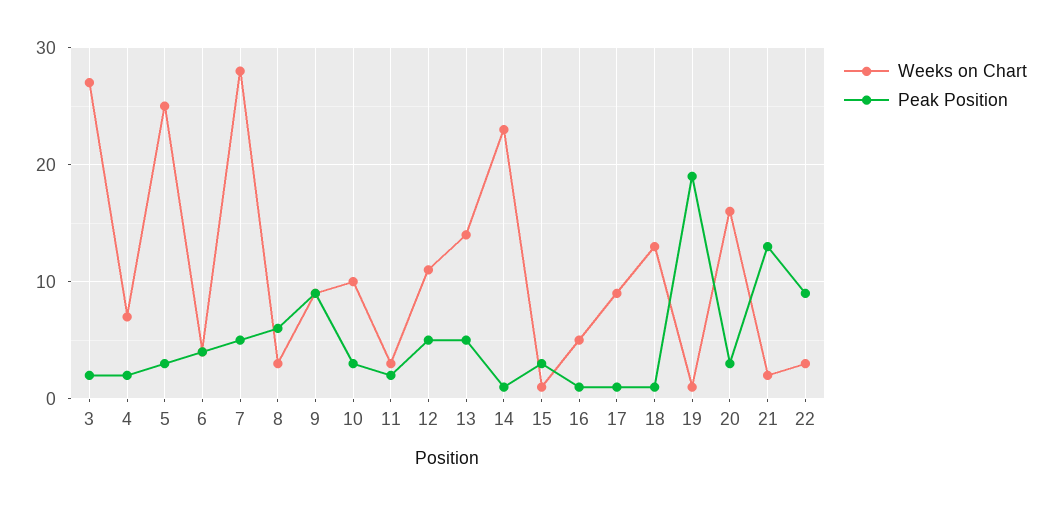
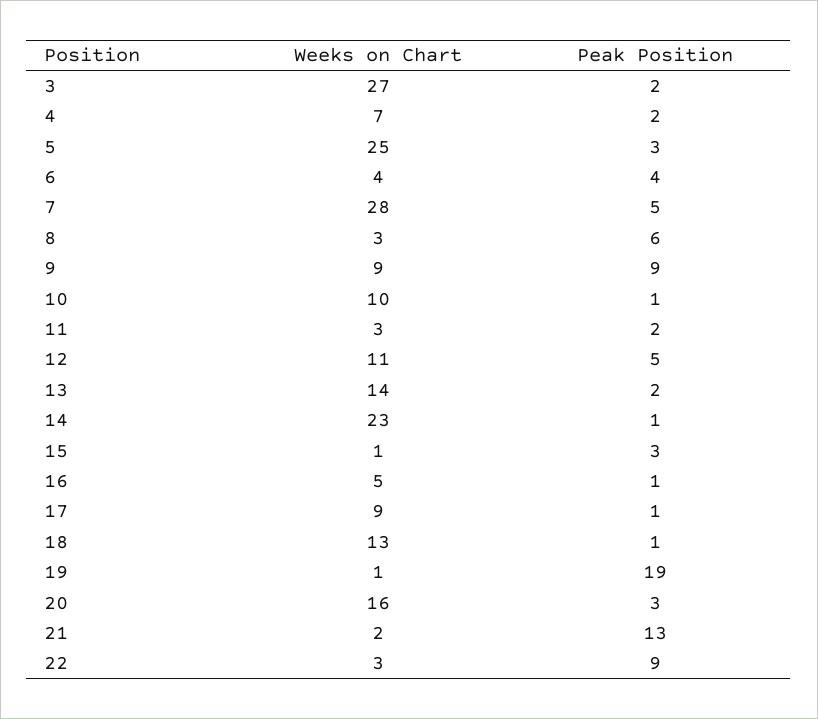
Peak Position, 10: 3 -> 1
Peak Position, 13: 5 -> 2

